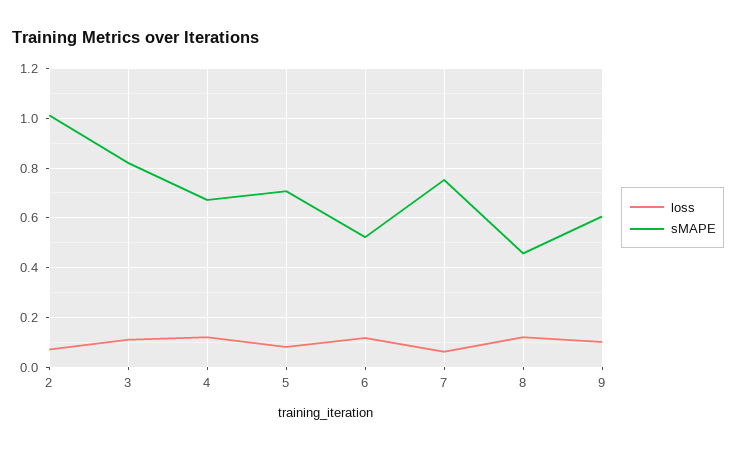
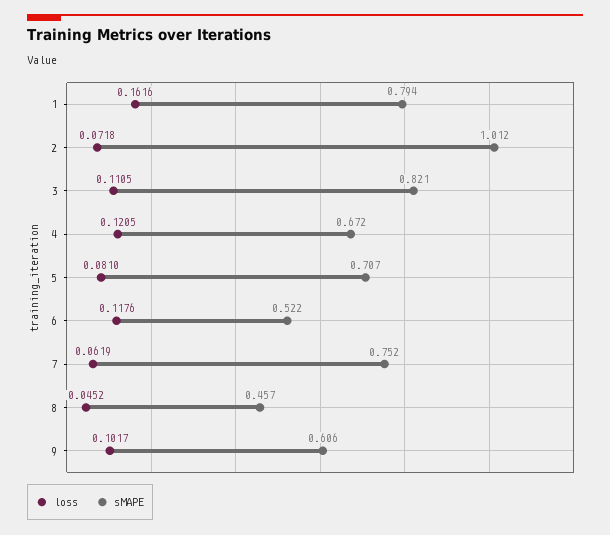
loss, 8: 0.125 -> 0.0452
loss, 1: none -> 0.1616
sMAPE, 1: none -> 0.794

